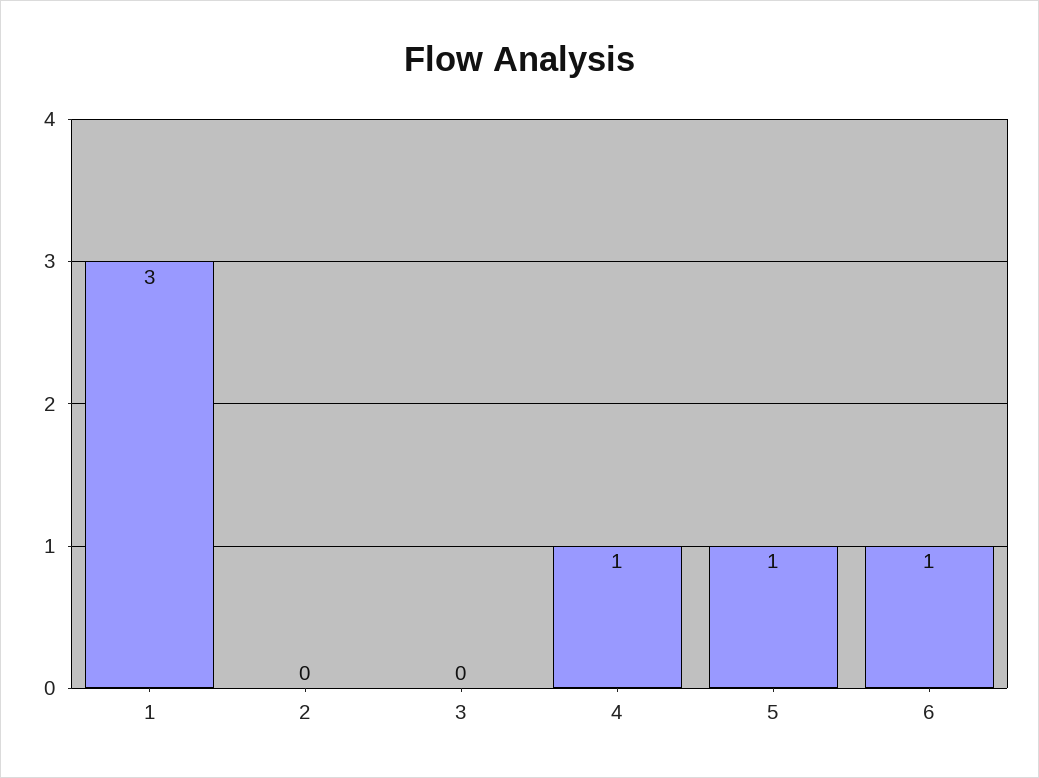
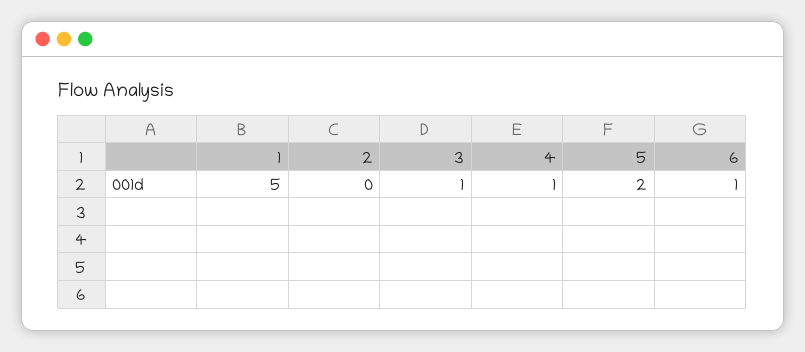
1: 3 -> 5
3: 0 -> 1
5: 1 -> 2

